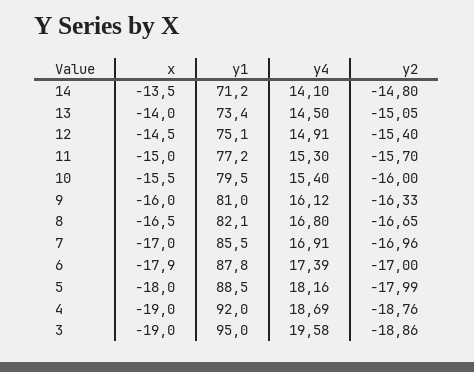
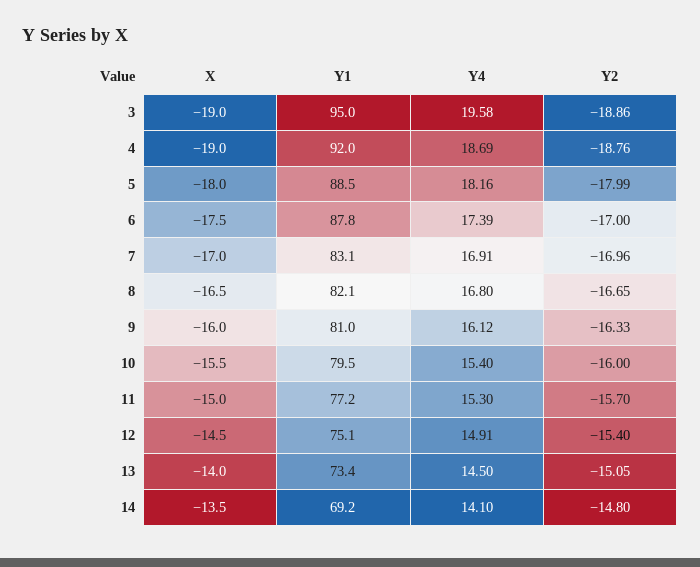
y1, 14: 71.2 -> 69.2
y1, 7: 85.5 -> 83.1
x, 6: -17.9 -> -17.5

